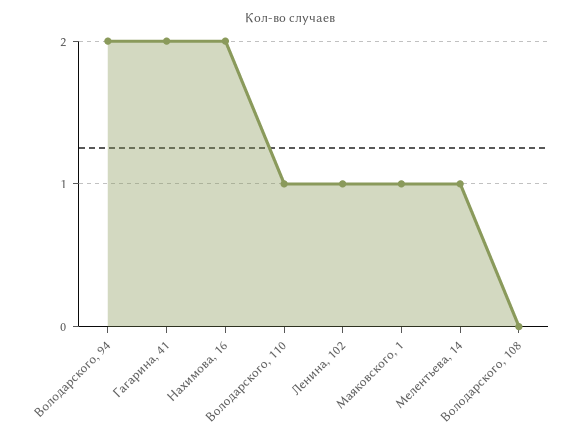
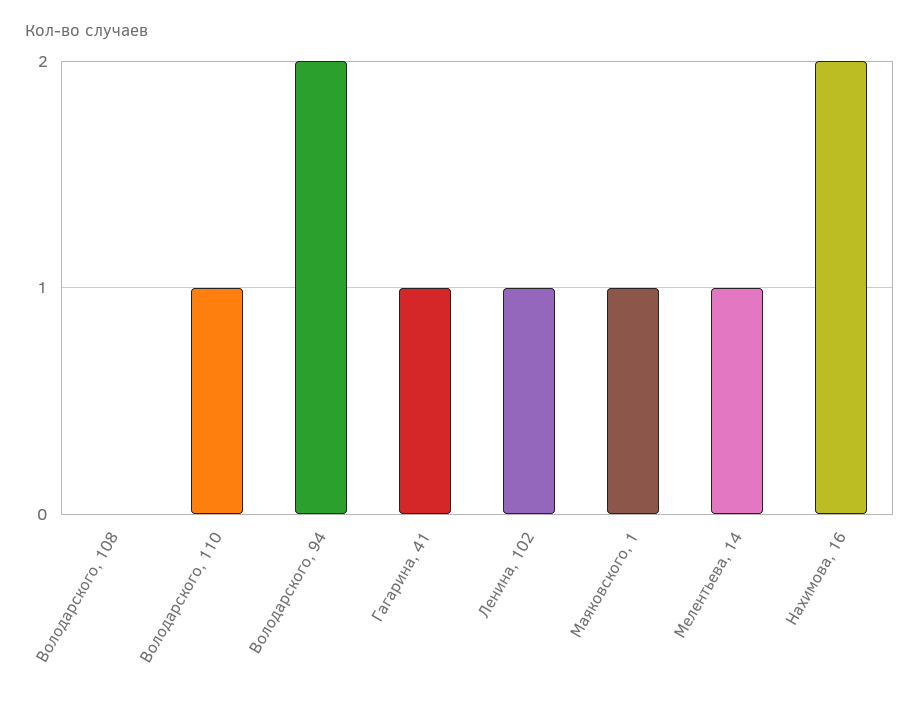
Гагарина, 41: 2 -> 1

